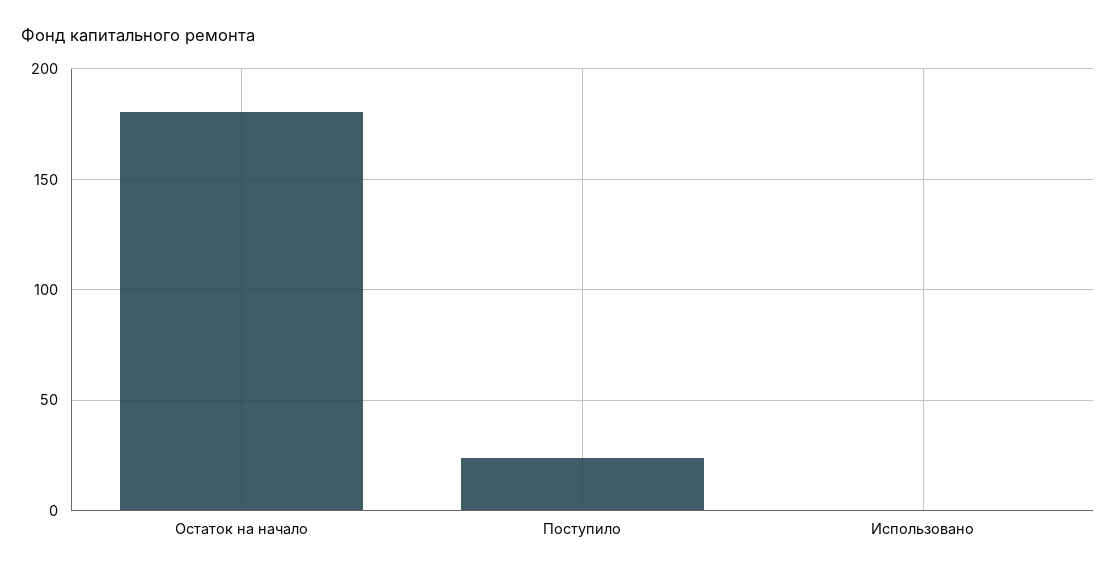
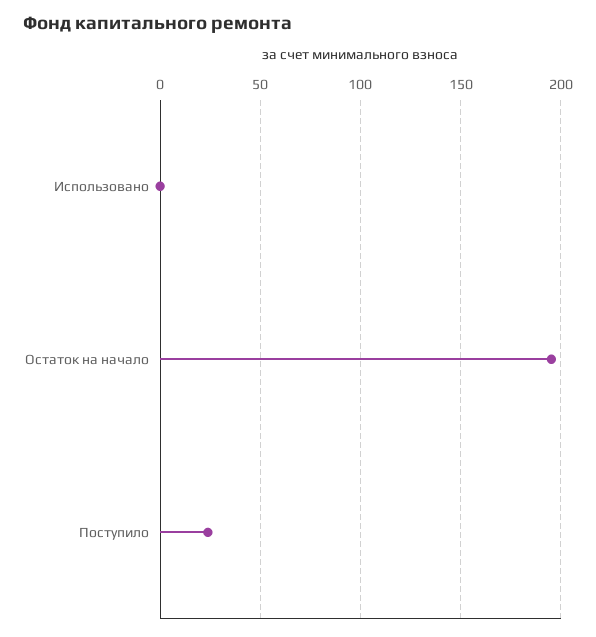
Остаток на начало: 180 -> 195

